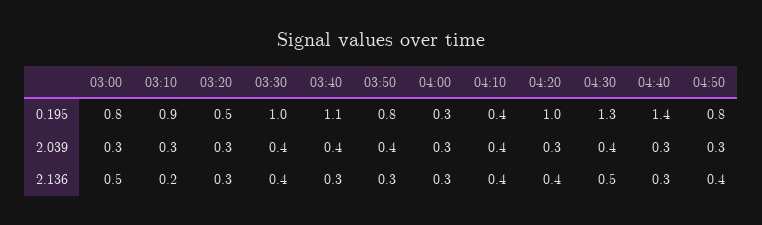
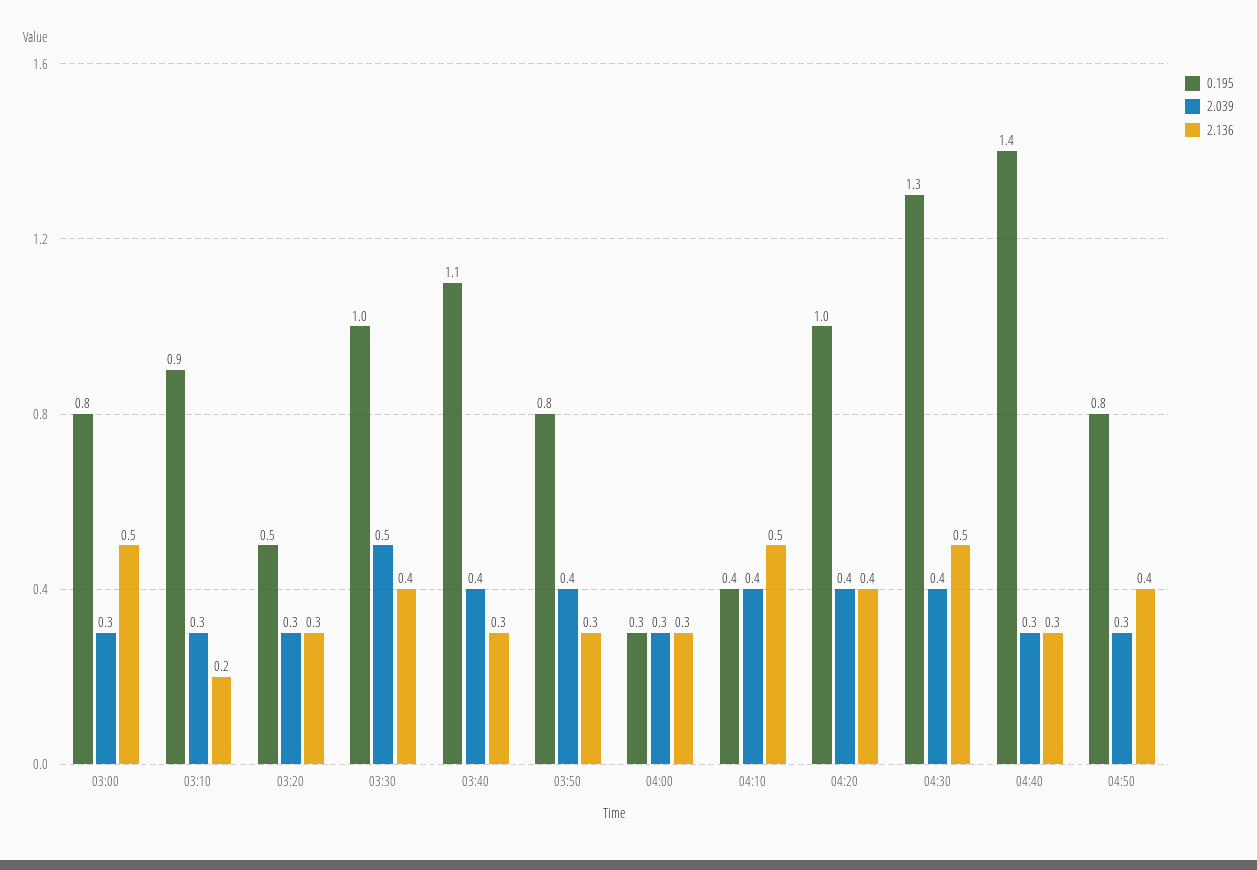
2.039, 03:30: 0.4 -> 0.5
2.039, 04:20: 0.3 -> 0.4
2.136, 04:10: 0.4 -> 0.5

